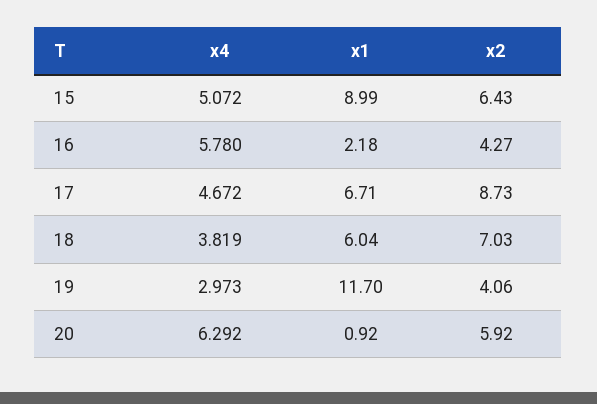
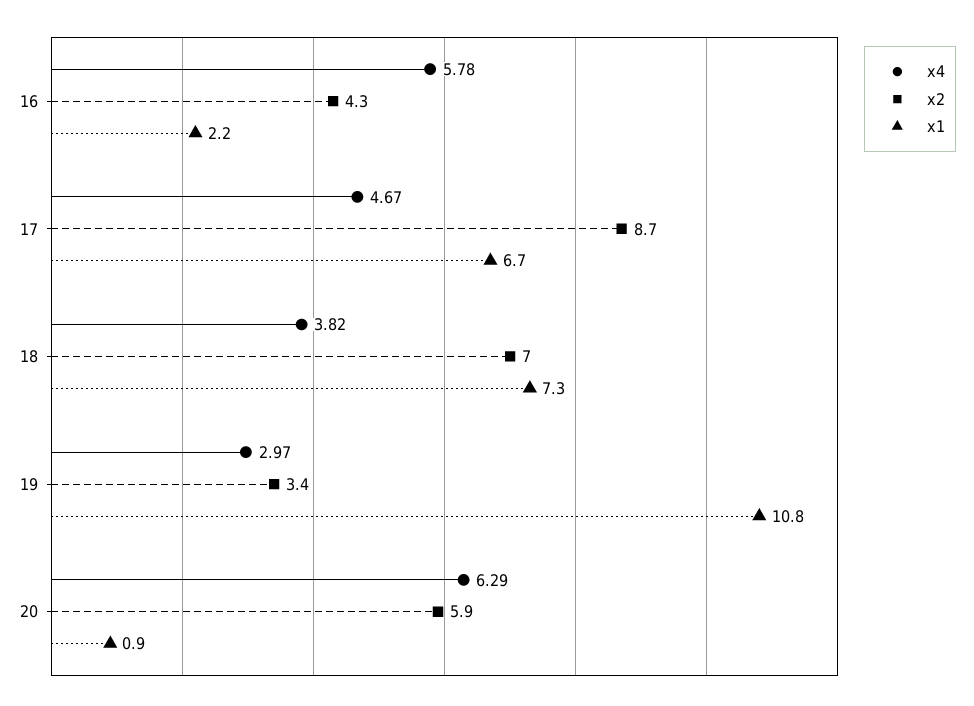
x4, 15: 5.072 -> none
x1, 15: 8.99 -> none
x2, 15: 6.43 -> none
x1, 18: 6.04 -> 7.3
x1, 19: 11.7 -> 10.8
x2, 19: 4.06 -> 3.4

